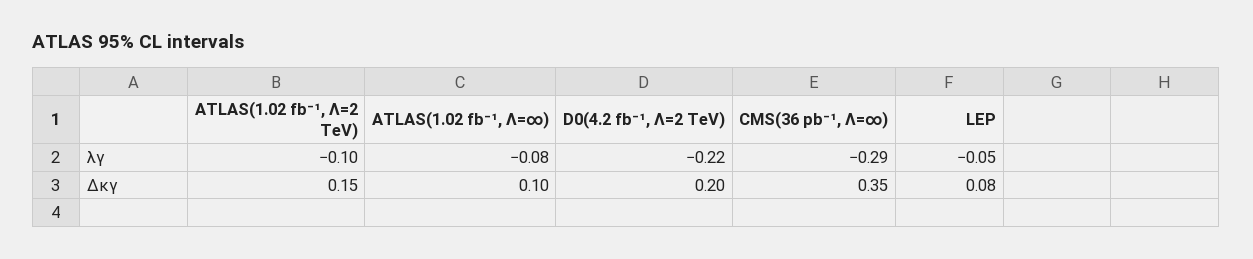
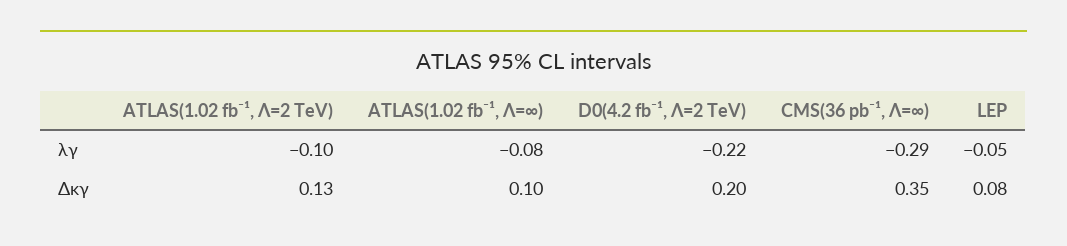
ATLAS(1.02 fb⁻¹, Λ=2 TeV), Δκγ: 0.15 -> 0.13

